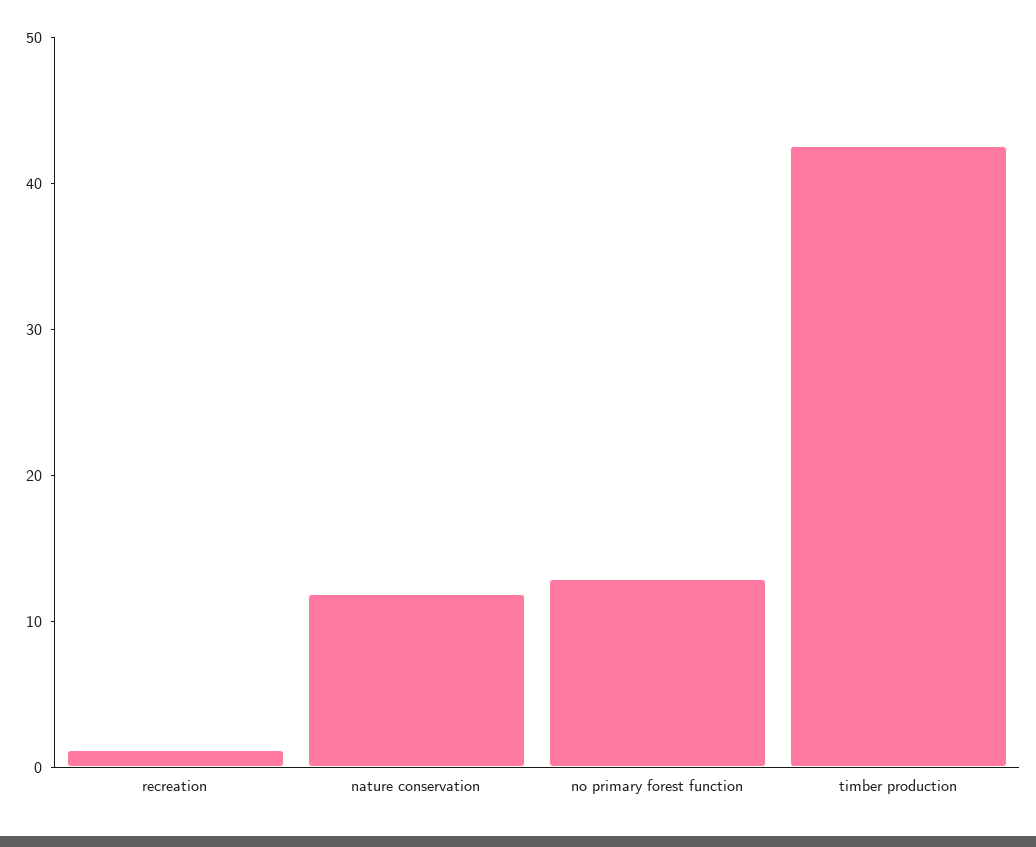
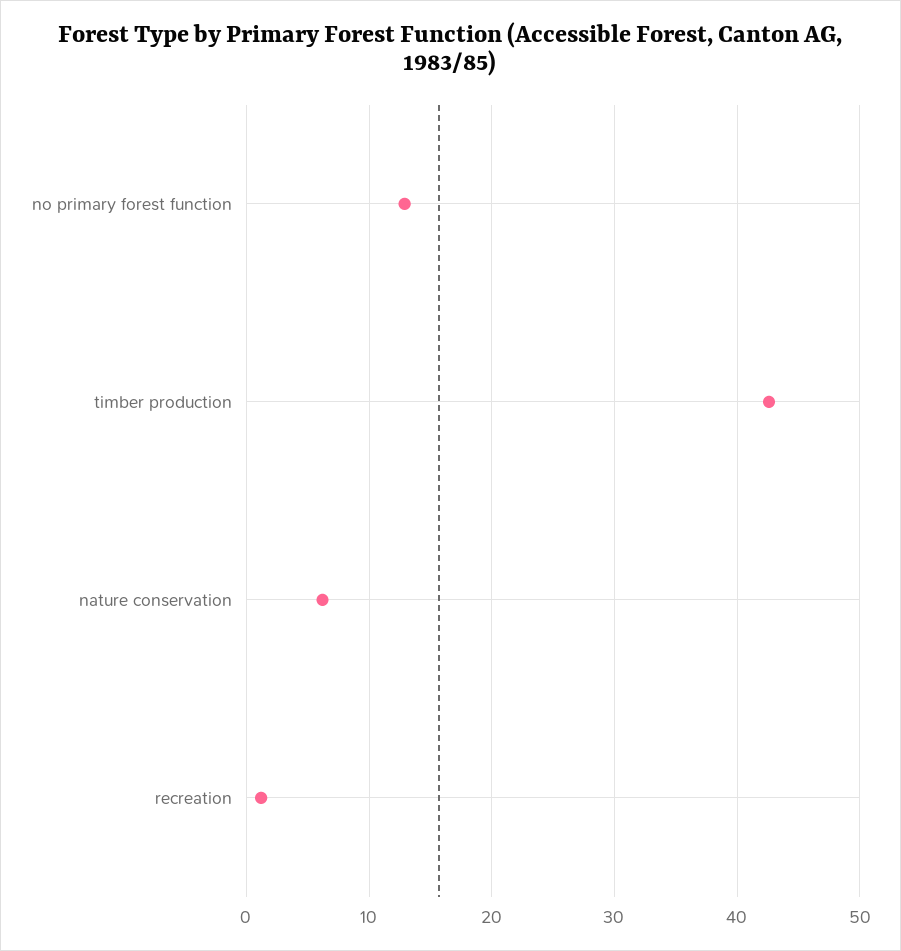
nature conservation: 12 -> 6

